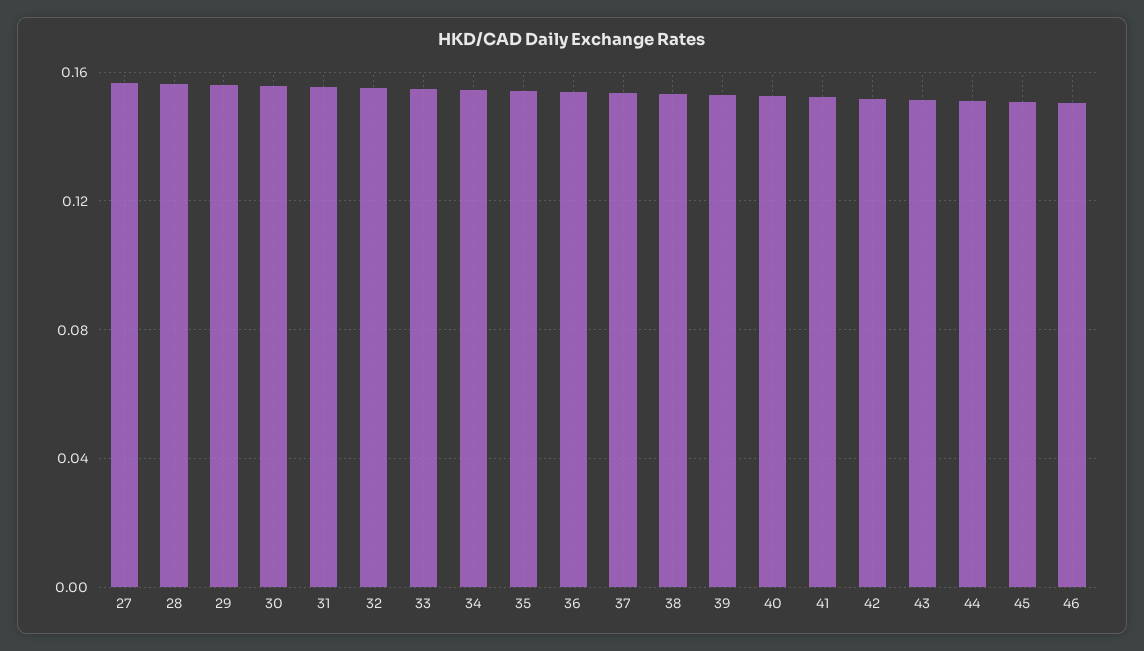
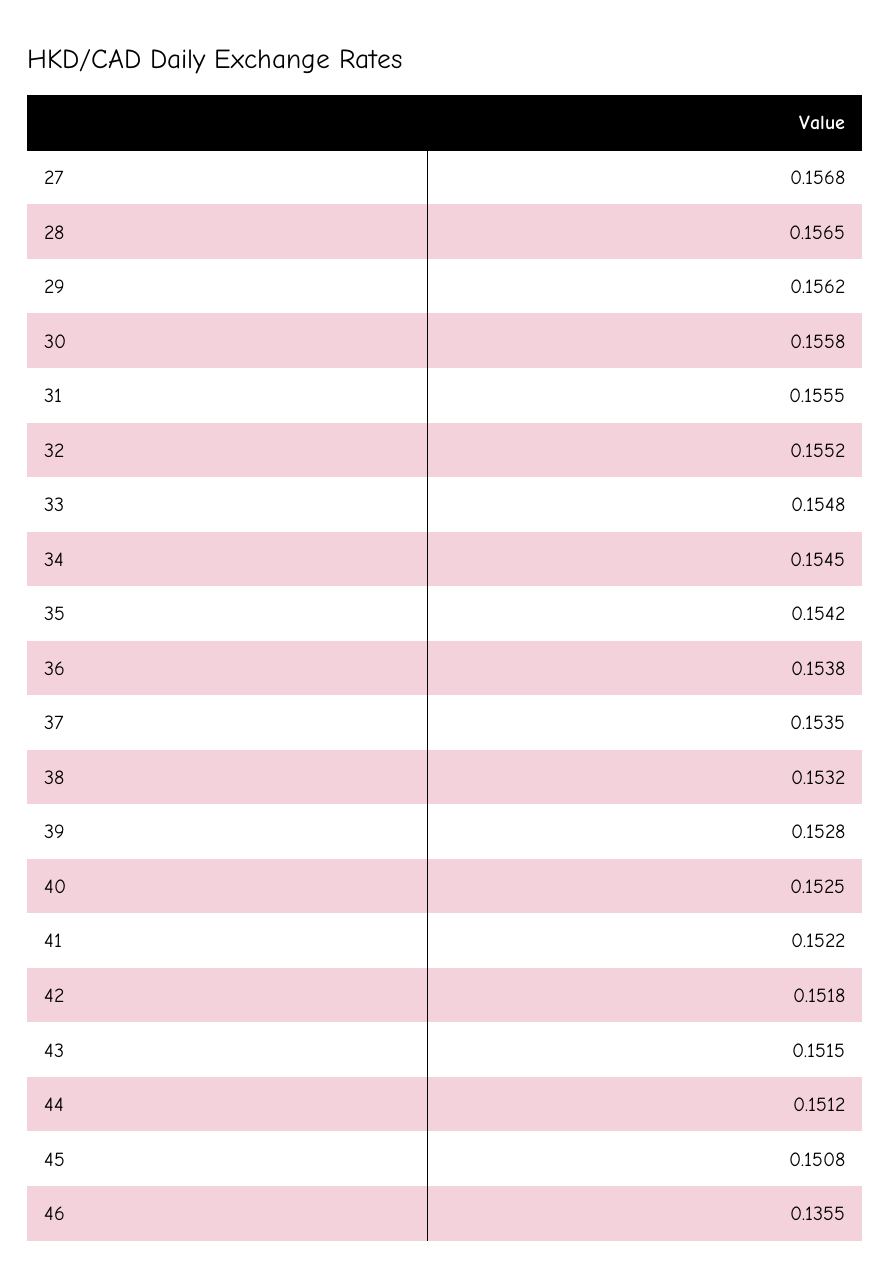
46: 0.15 -> 0.1355

